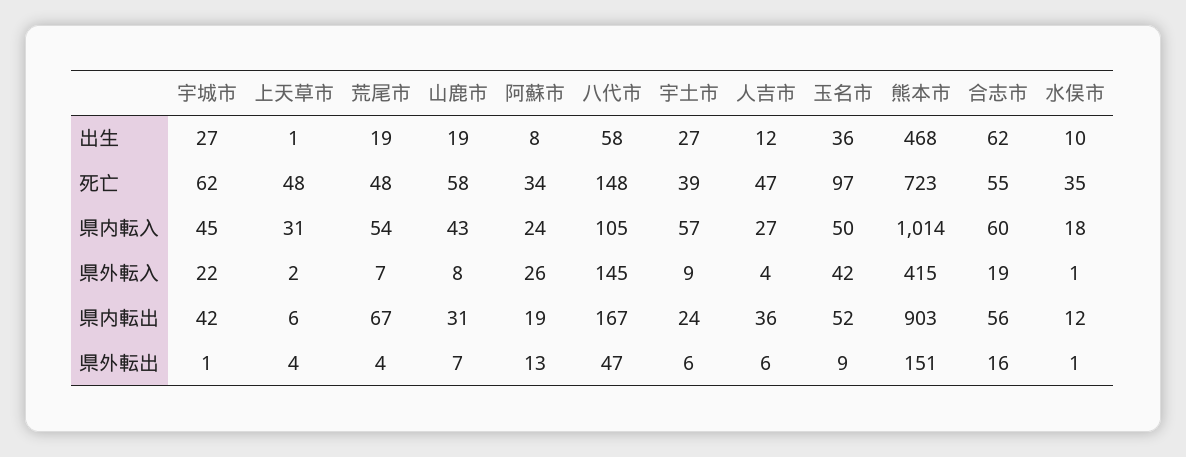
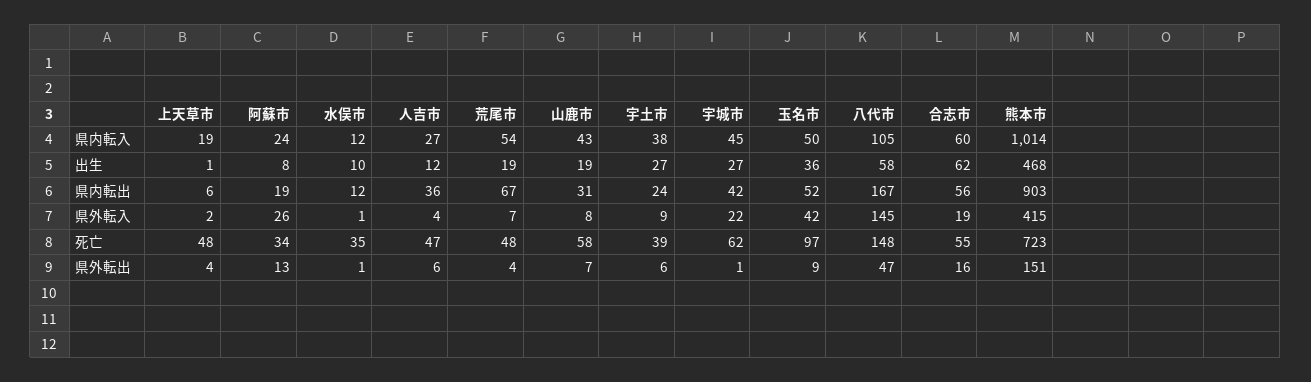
上天草市, 県内転入: 31 -> 19
宇土市, 県内転入: 57 -> 38
水俣市, 県内転入: 18 -> 12

